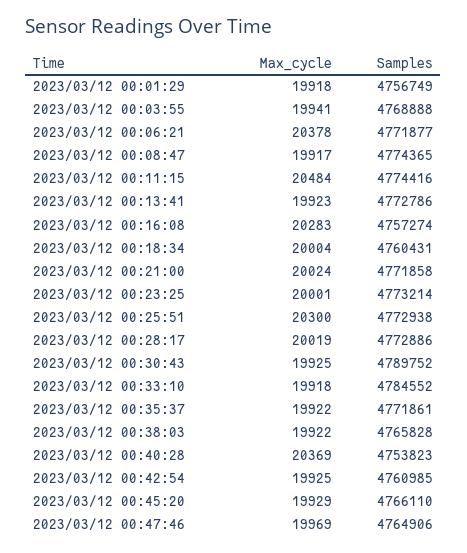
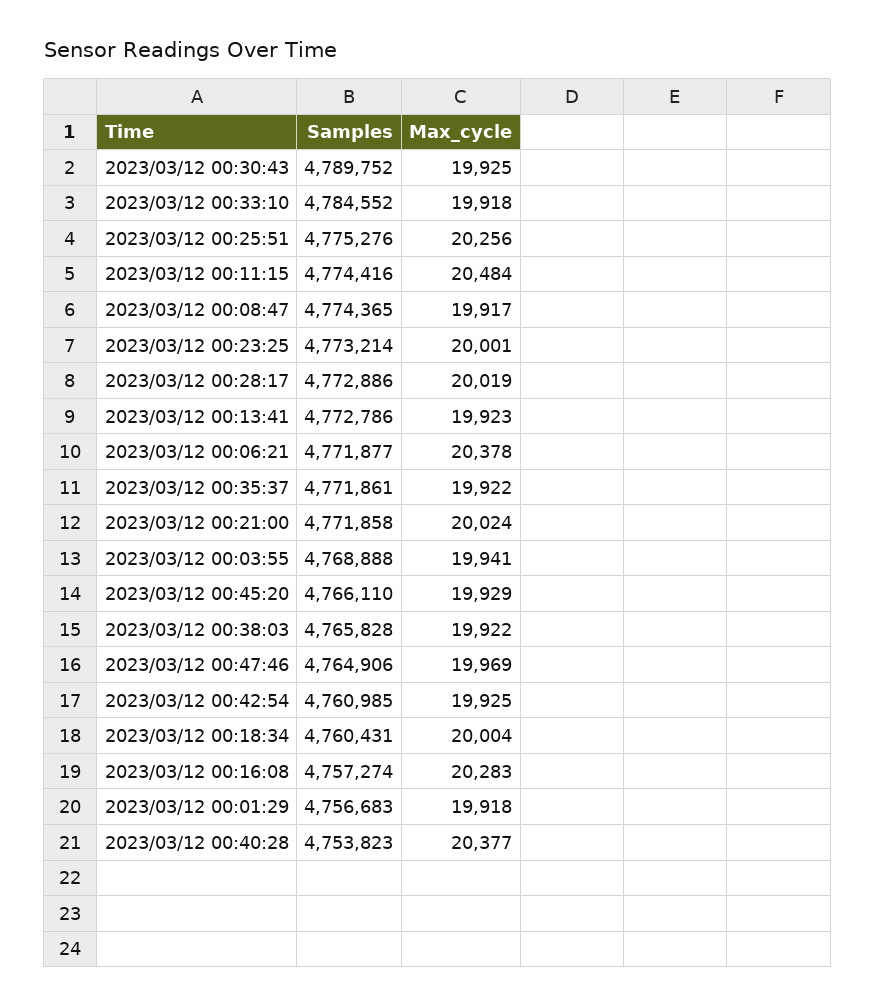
Samples, 2023/03/12 00:01:29: 4756749 -> 4756683
Max_cycle, 2023/03/12 00:25:51: 20300 -> 20256
Samples, 2023/03/12 00:25:51: 4772938 -> 4775276
Max_cycle, 2023/03/12 00:40:28: 20369 -> 20377

